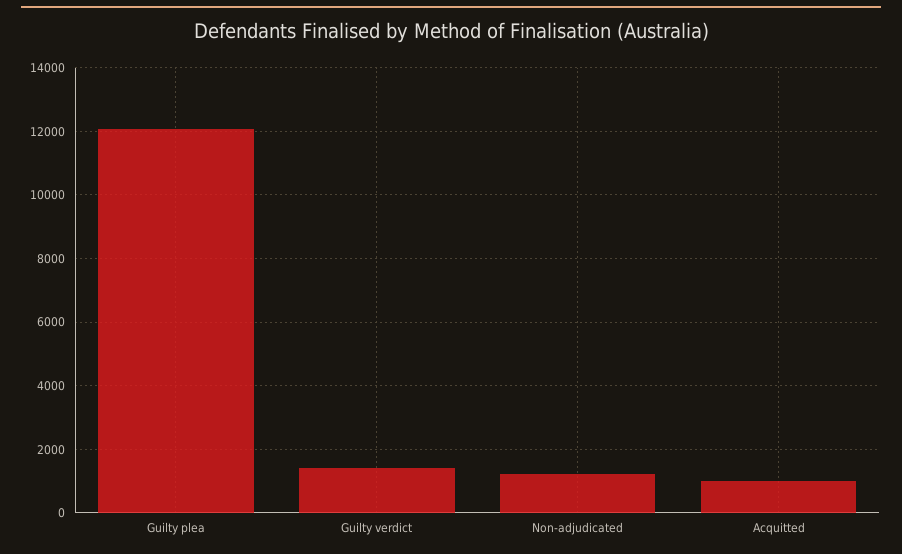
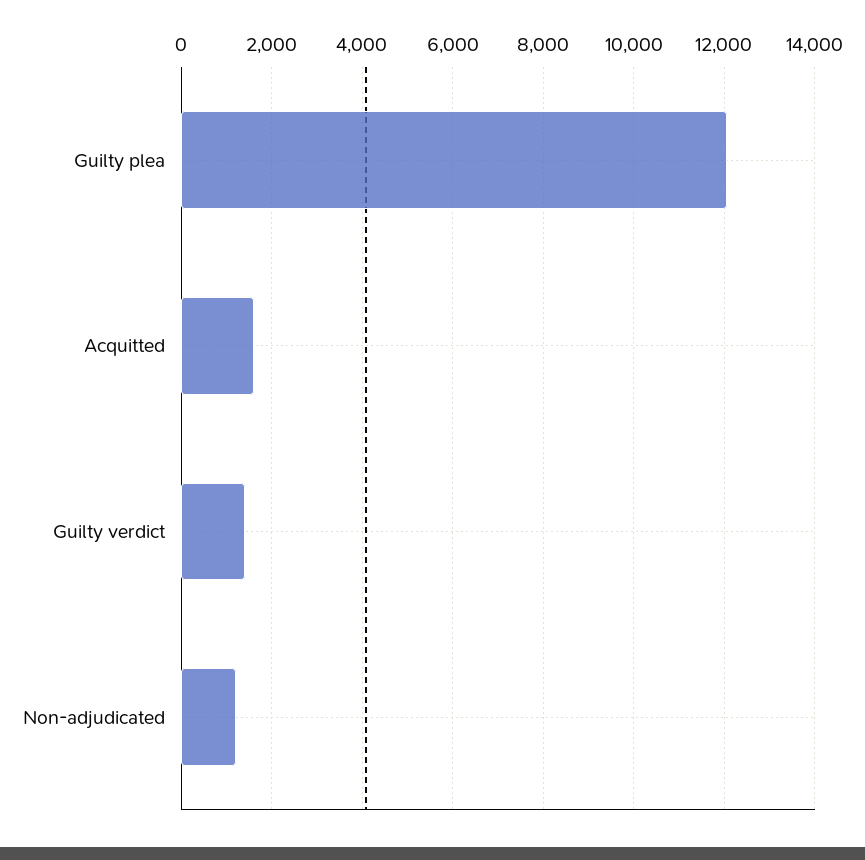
Acquitted: 1000 -> 1600

